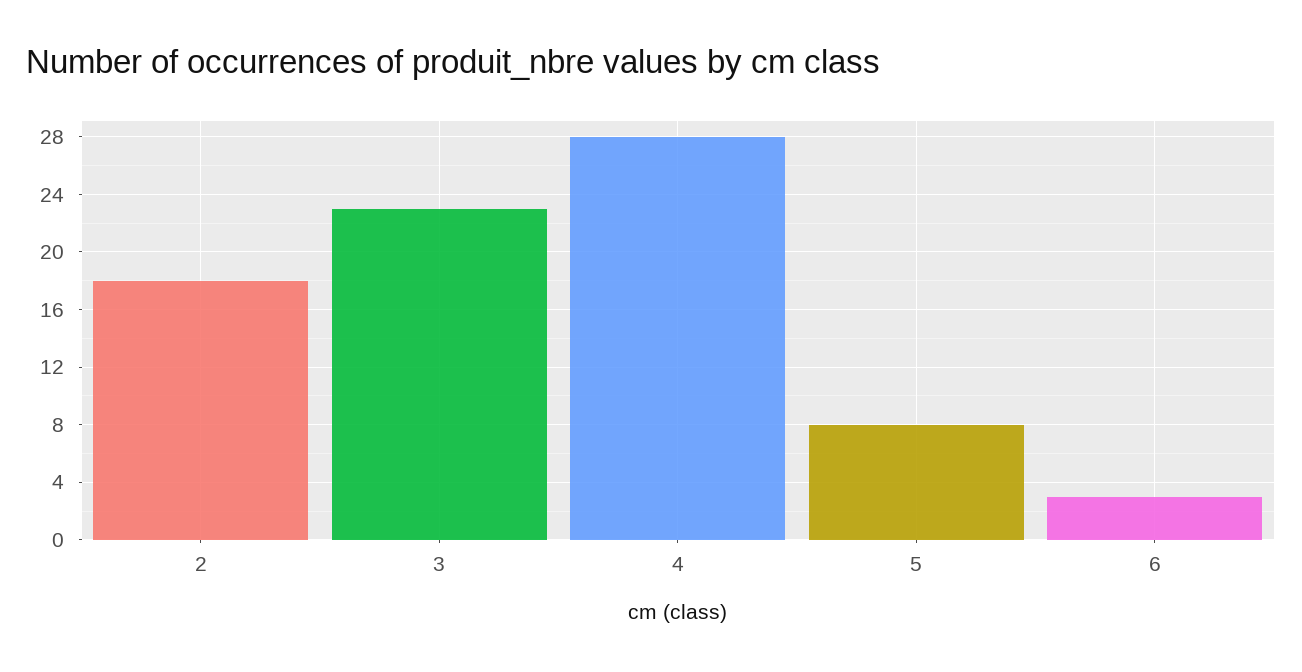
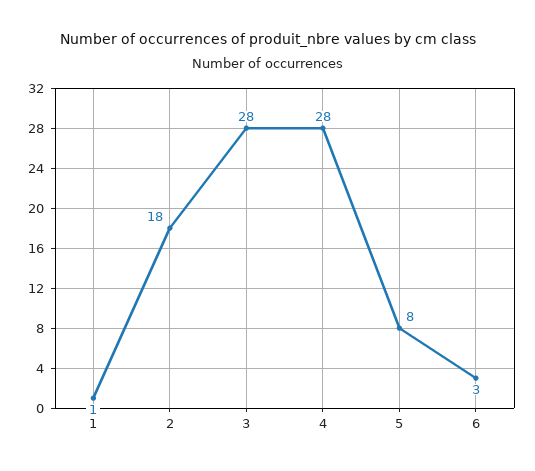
3: 23 -> 28
1: none -> 1

